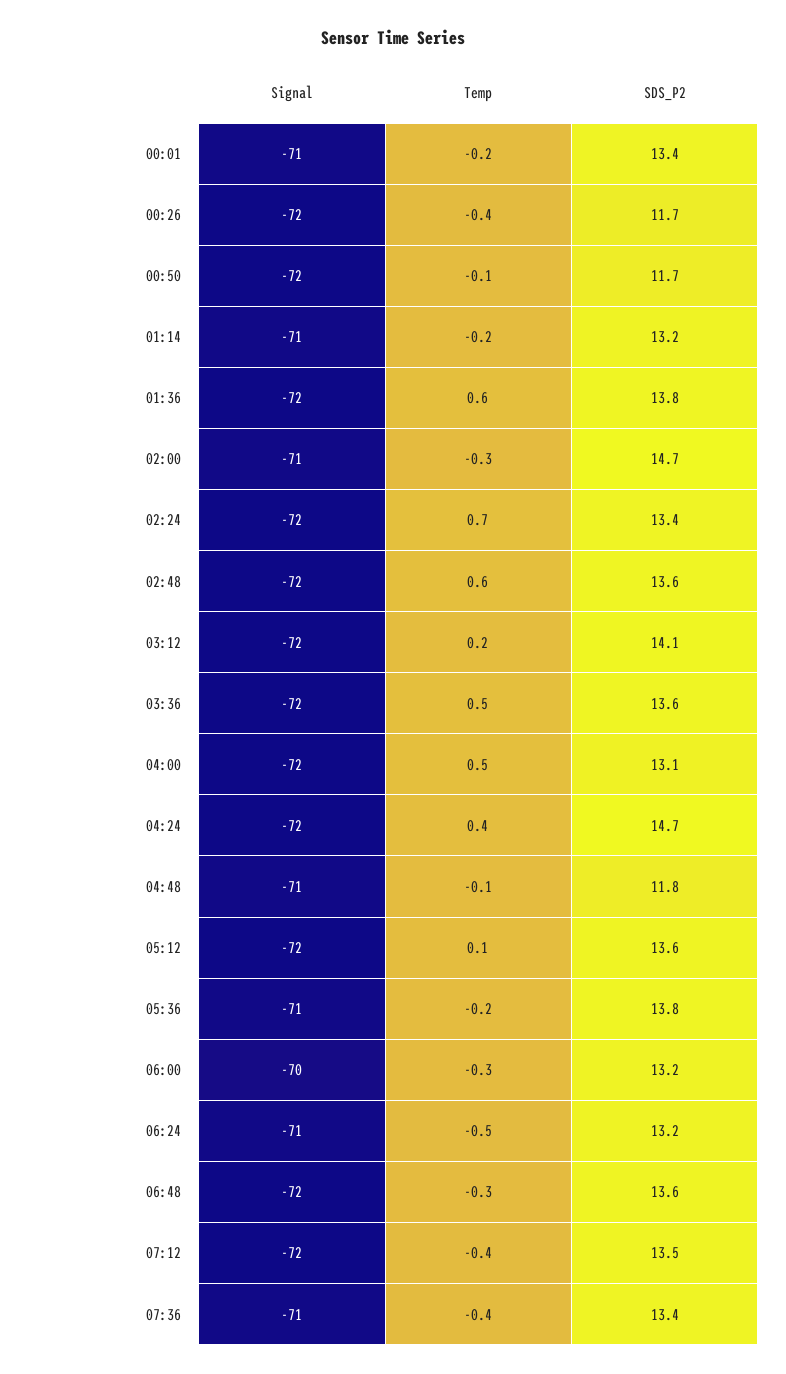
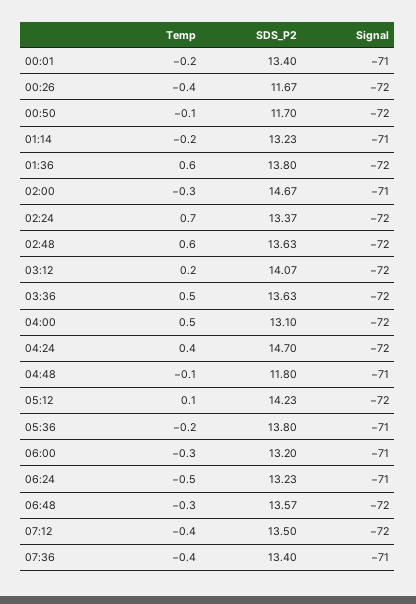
SDS_P2, 05:12: 13.6 -> 14.23
Signal, 06:00: -70 -> -71

